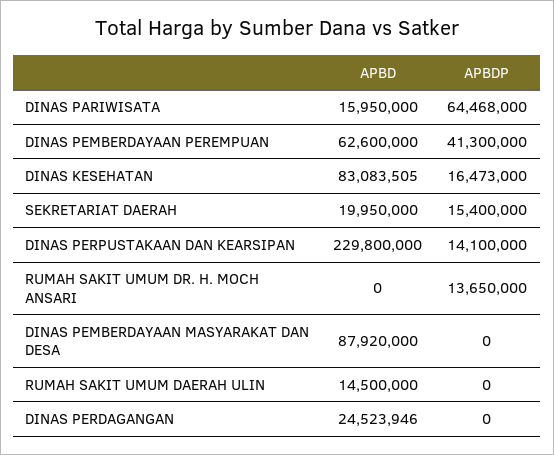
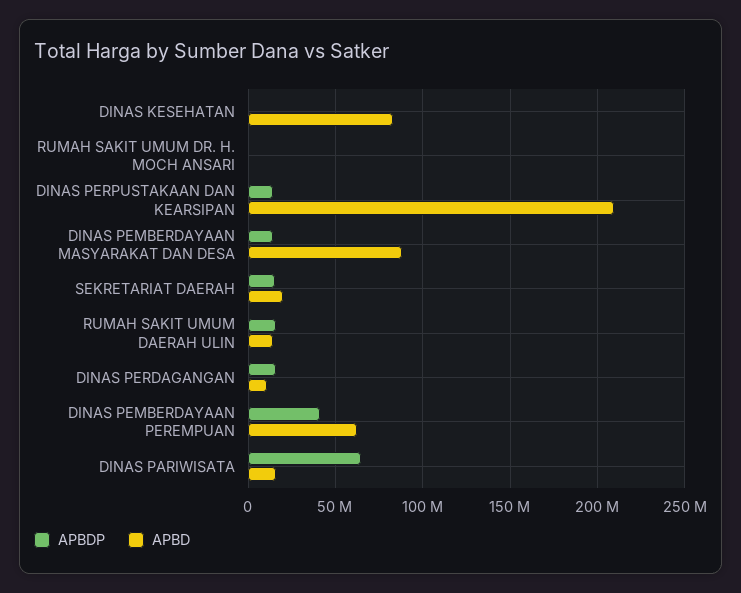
APBDP, DINAS KESEHATAN: 16473000 -> 0
APBD, DINAS PERPUSTAKAAN DAN KEARSIPAN: 229800000 -> 210000000
APBDP, RUMAH SAKIT UMUM DR. H. MOCH ANSARI: 13650000 -> 0
APBDP, DINAS PEMBERDAYAAN MASYARAKAT DAN DESA: 0 -> 15000000
APBDP, RUMAH SAKIT UMUM DAERAH ULIN: 0 -> 15000000
APBD, DINAS PERDAGANGAN: 24523946 -> 10000000
APBDP, DINAS PERDAGANGAN: 0 -> 15000000

